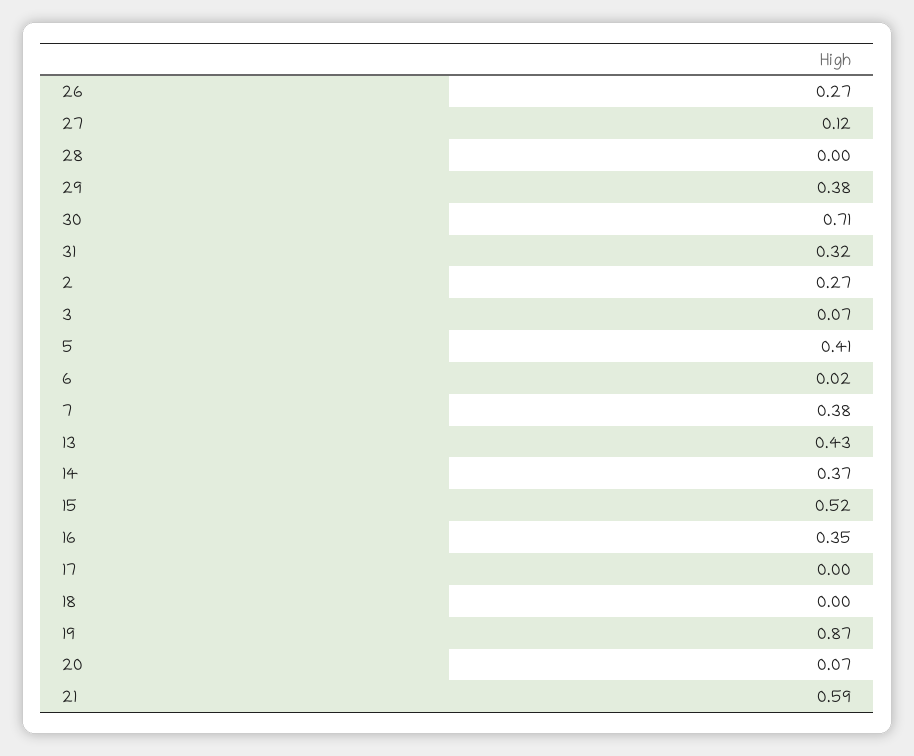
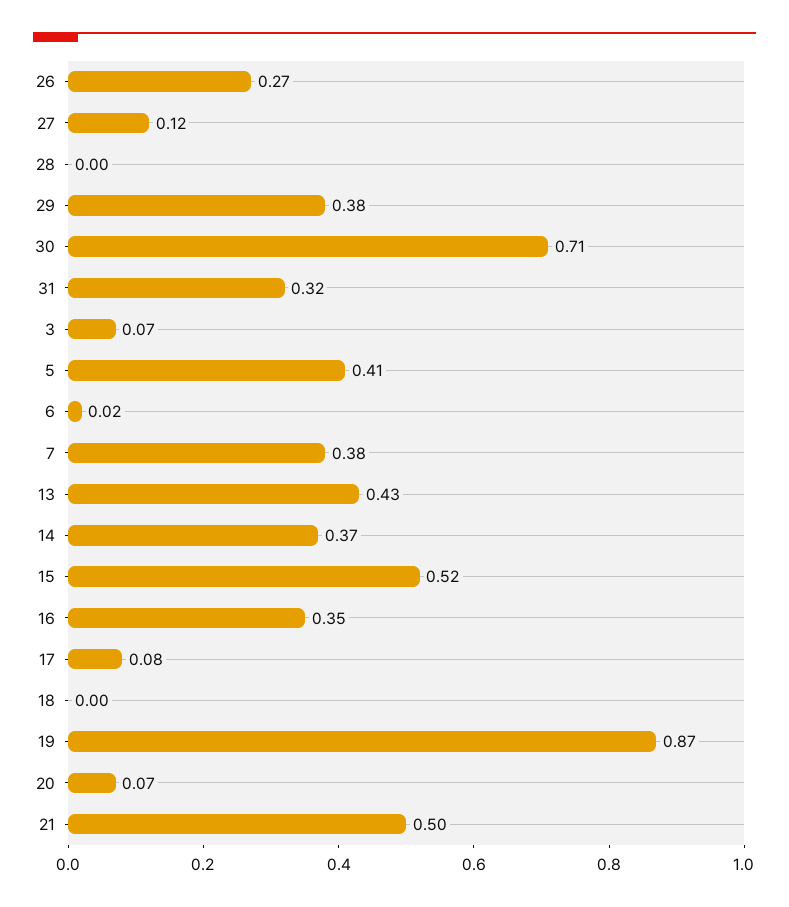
2: 0.27 -> none
17: 0 -> 0.08
21: 0.59 -> 0.5

